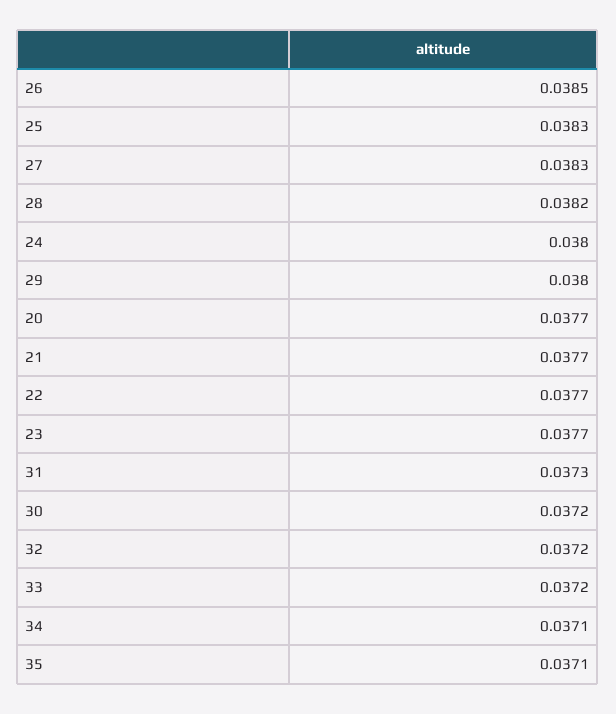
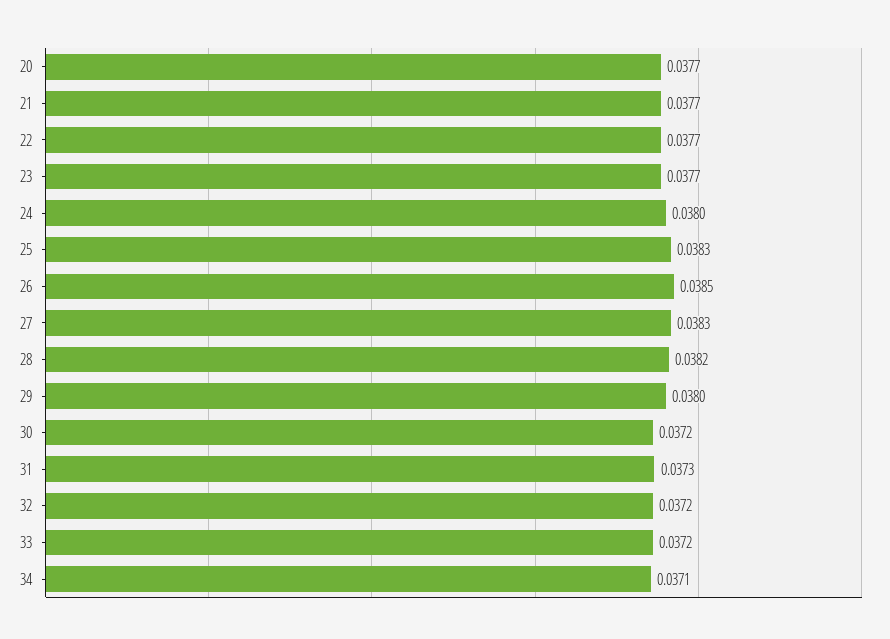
35: 0.0371 -> none

